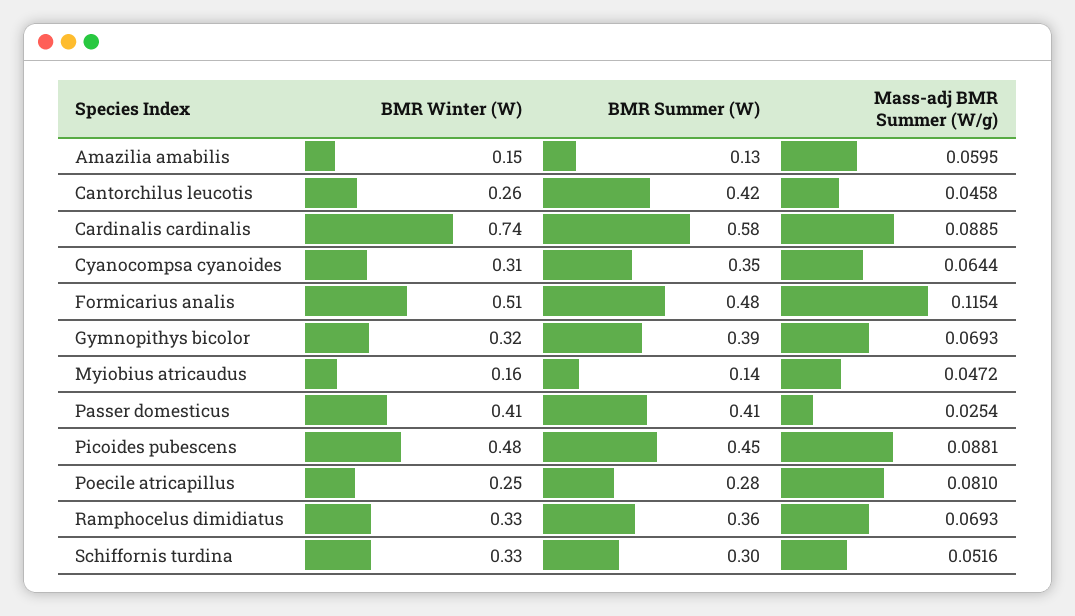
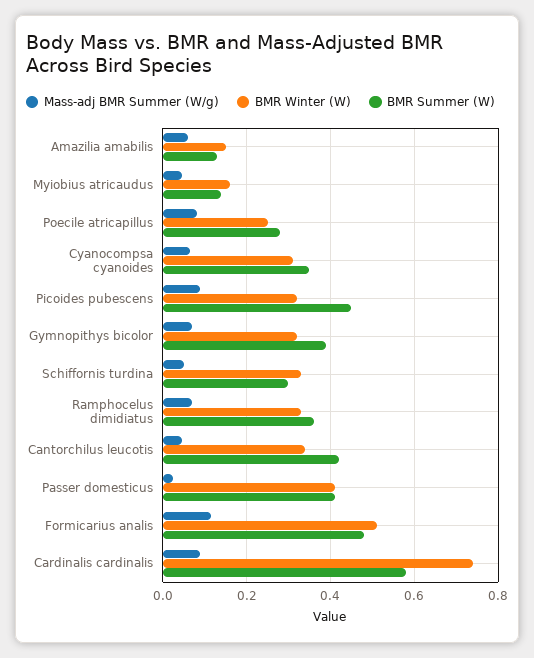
BMR Winter (W), Cantorchilus leucotis: 0.26 -> 0.34
BMR Winter (W), Picoides pubescens: 0.48 -> 0.32

